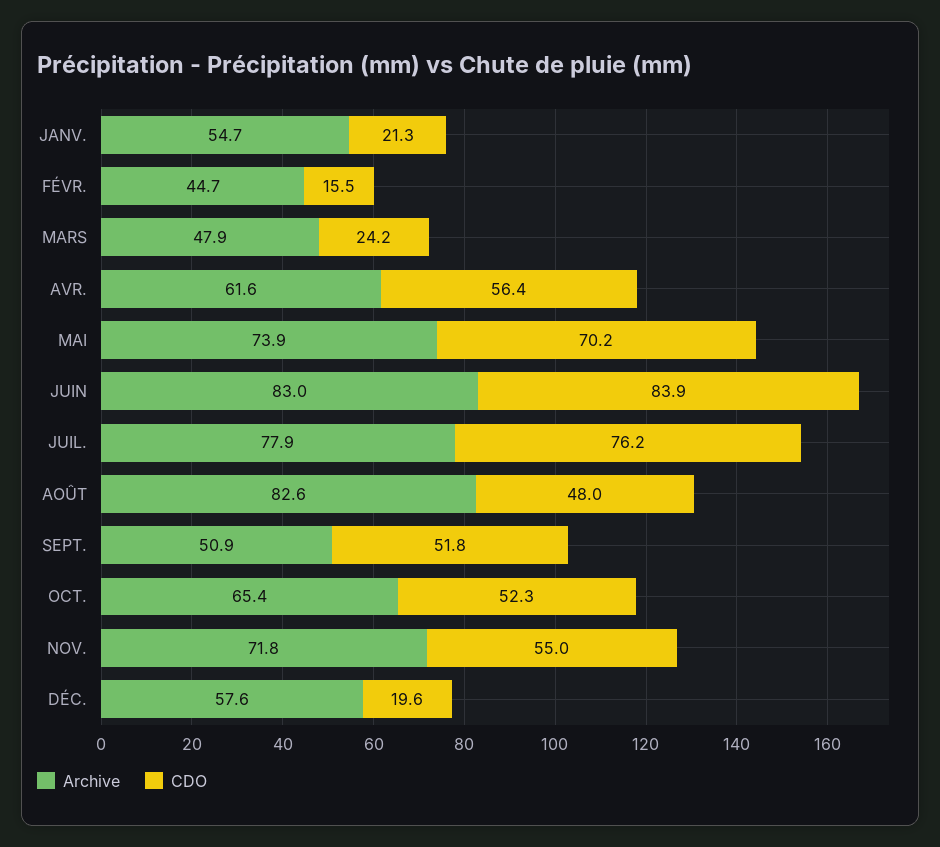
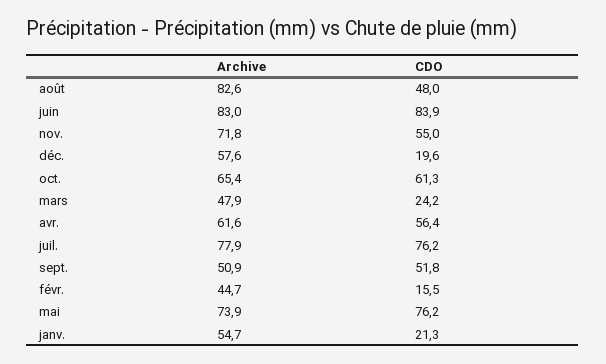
CDO, MAI: 70.2 -> 76.2
CDO, OCT.: 52.3 -> 61.3

